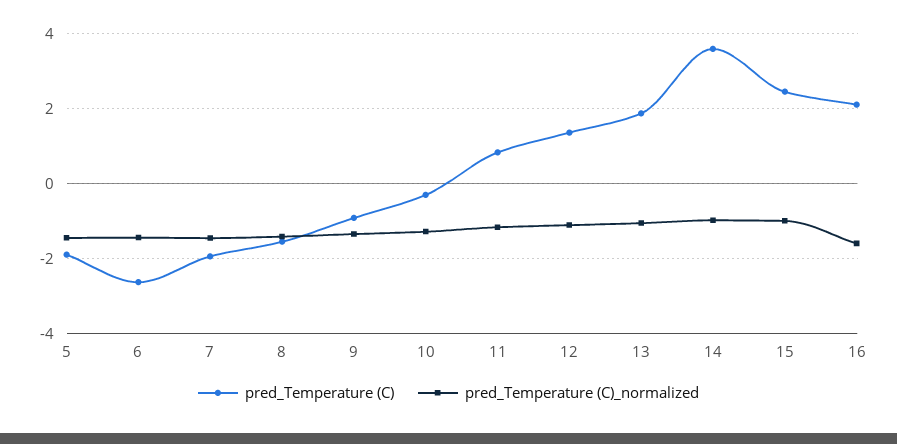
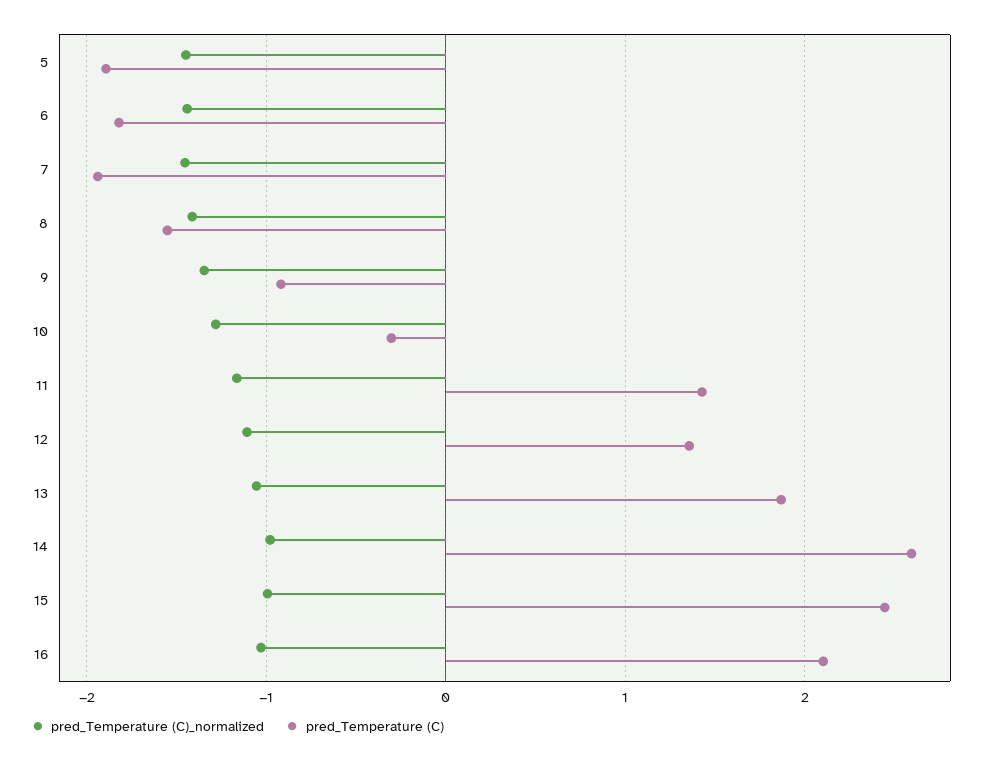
pred_Temperature (C), 6: -2.6 -> -1.8
pred_Temperature (C), 11: 0.8 -> 1.4
pred_Temperature (C), 14: 3.6 -> 2.6
pred_Temperature (C)_normalized, 16: -1.6 -> -1

